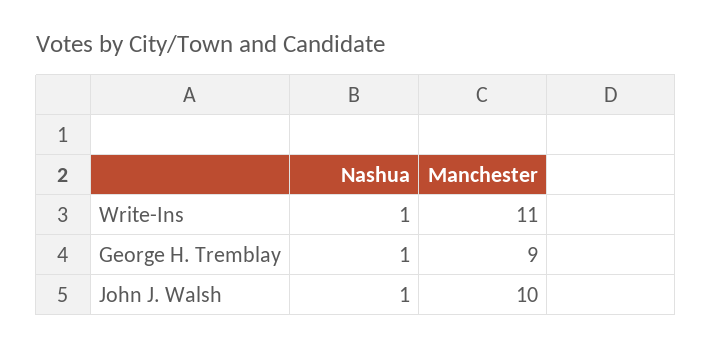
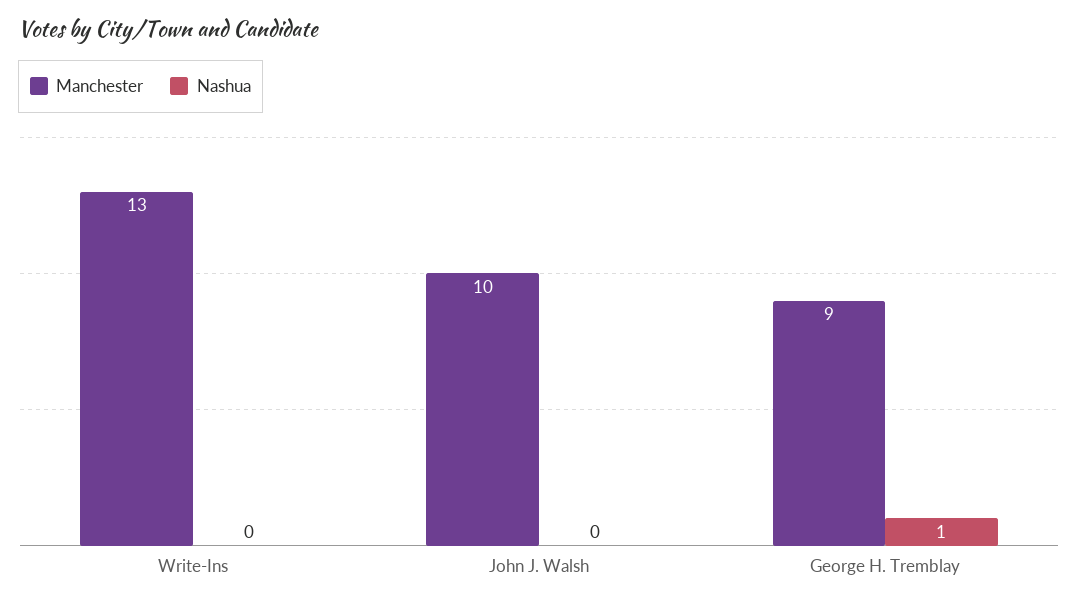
Nashua, Write-Ins: 1 -> 0
Manchester, Write-Ins: 11 -> 13
Nashua, John J. Walsh: 1 -> 0

